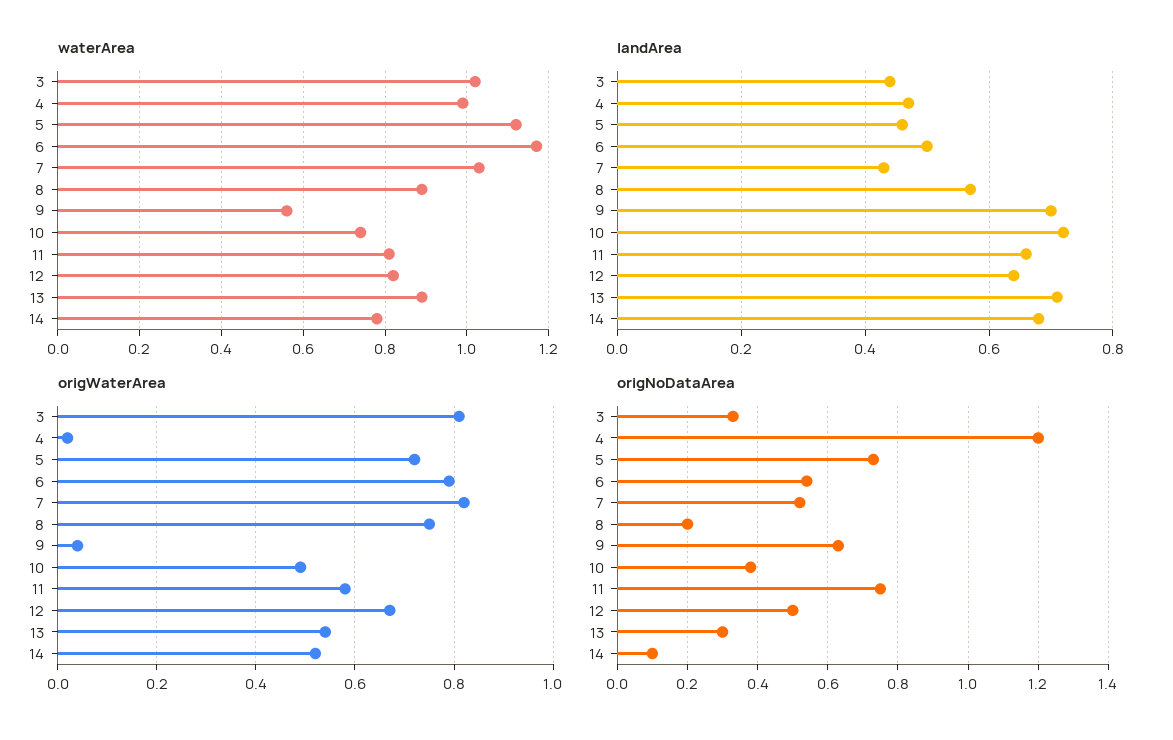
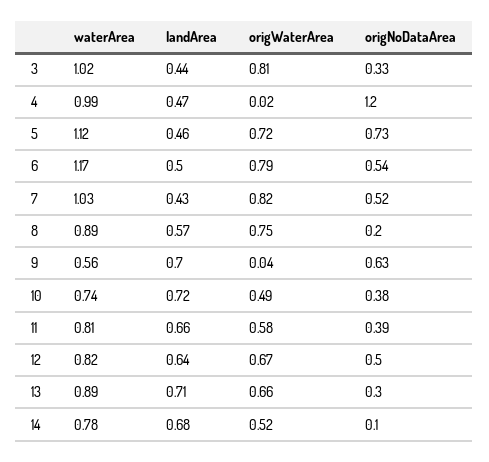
origWaterArea, 13: 0.55 -> 0.66
origNoDataArea, 11: 0.75 -> 0.39

